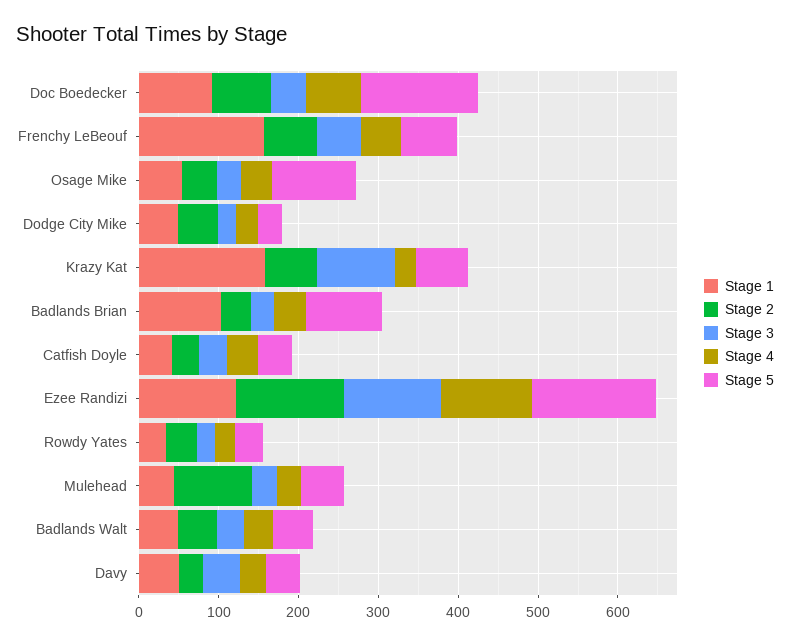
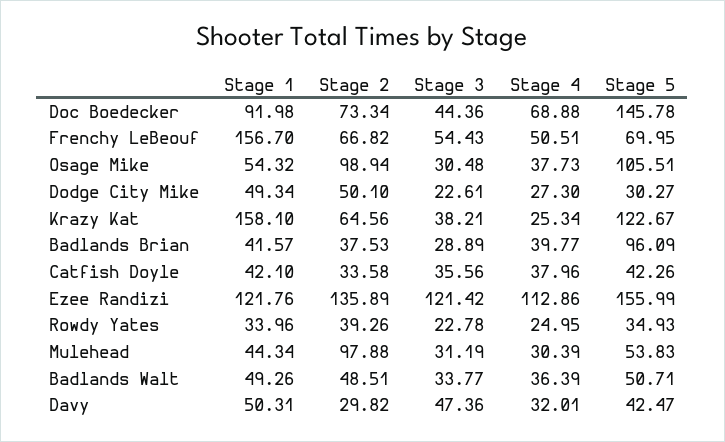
Stage 2, Osage Mike: 40 -> 98.94
Stage 3, Krazy Kat: 100 -> 38.21
Stage 5, Krazy Kat: 60 -> 122.67
Stage 1, Badlands Brian: 100 -> 41.57

